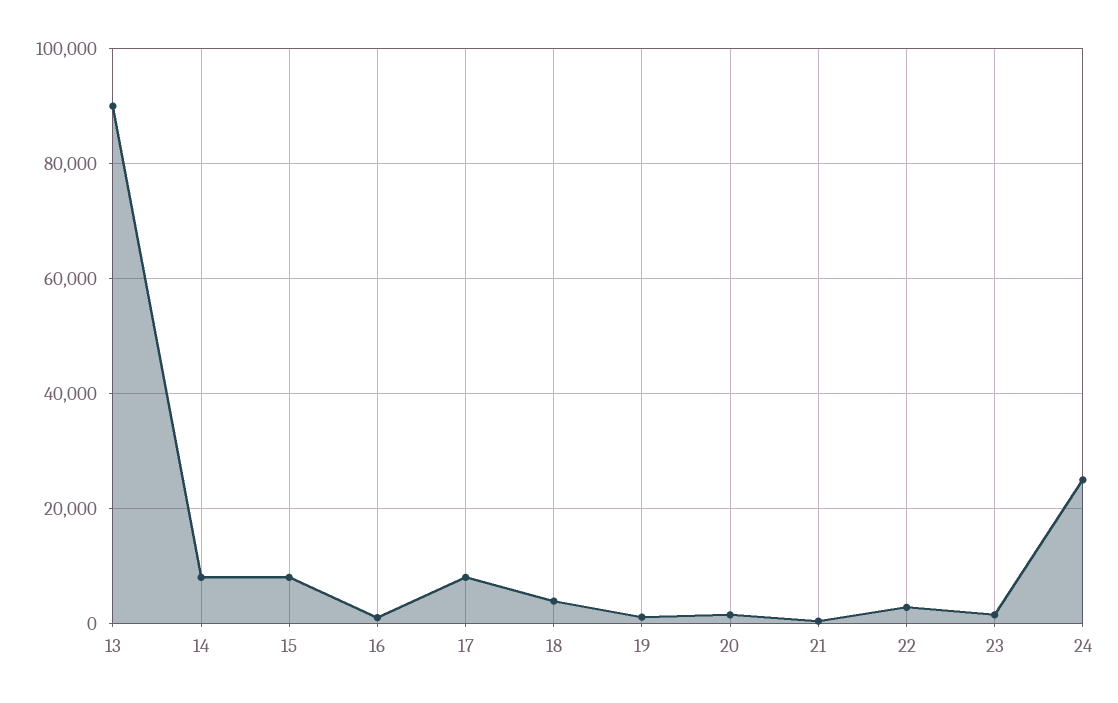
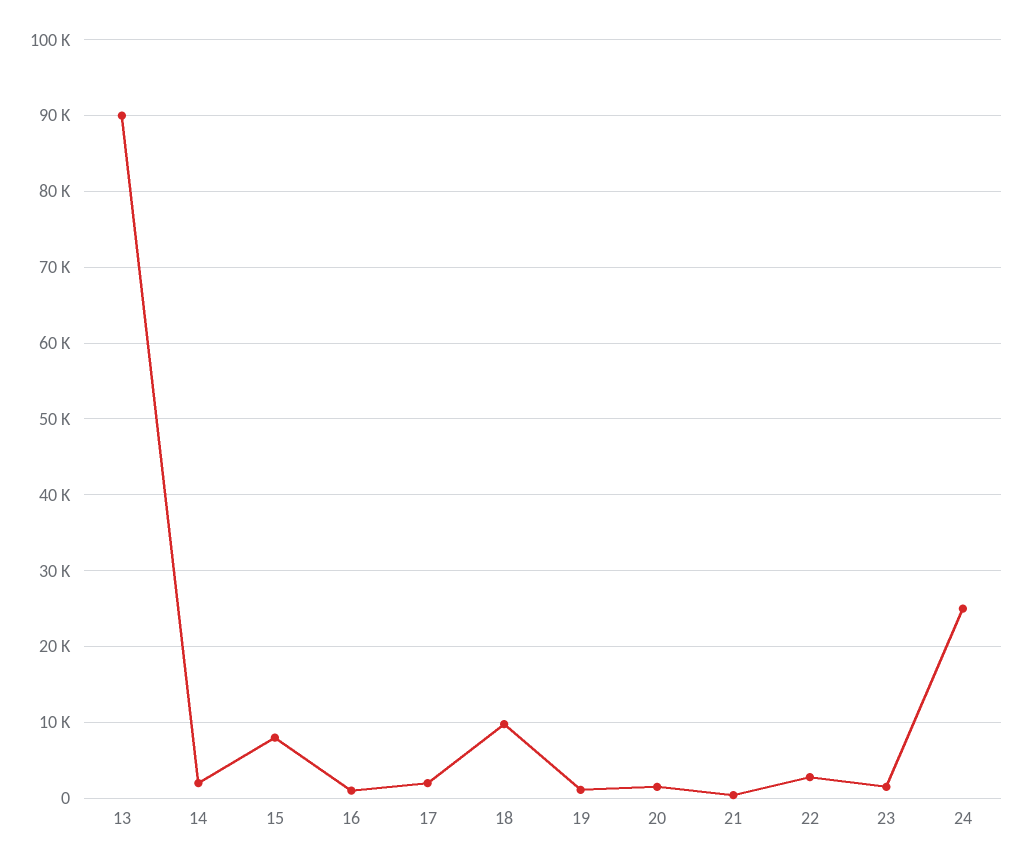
14: 8000 -> 2000
17: 8000 -> 2000
18: 4000 -> 10000

